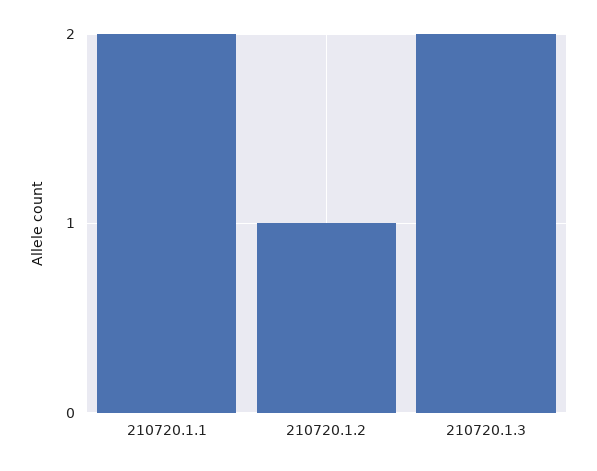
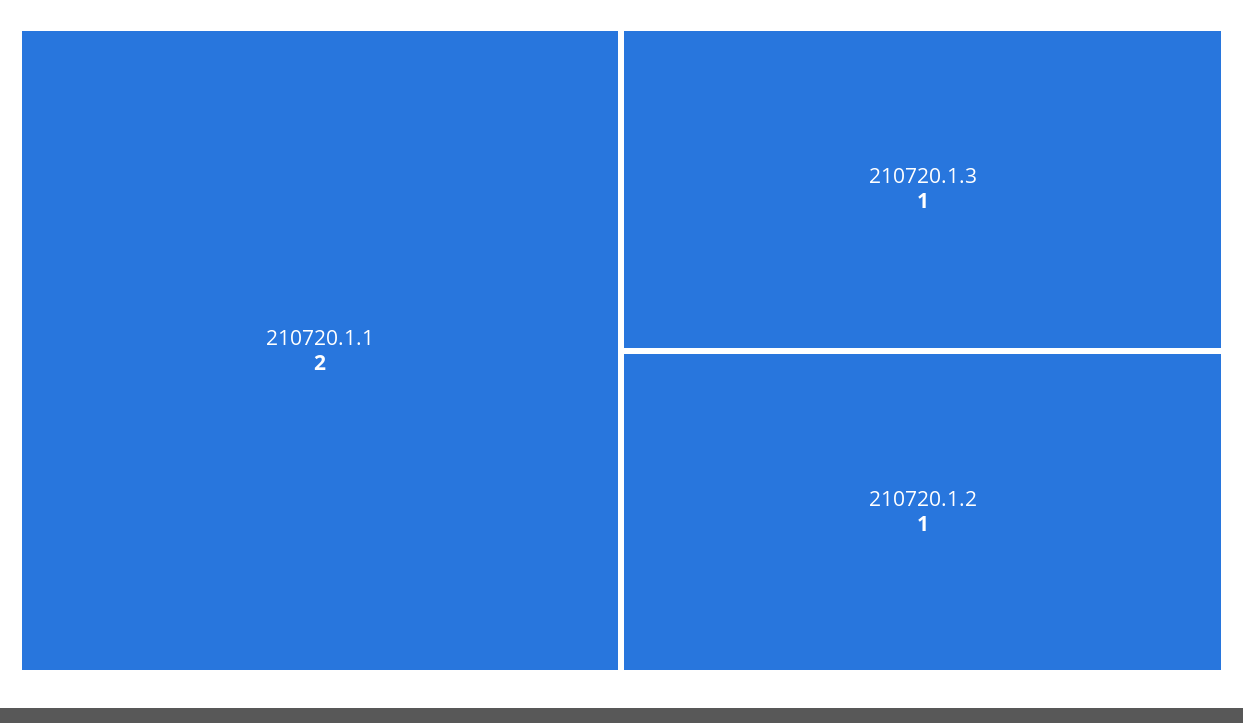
210720.1.3: 2 -> 1

